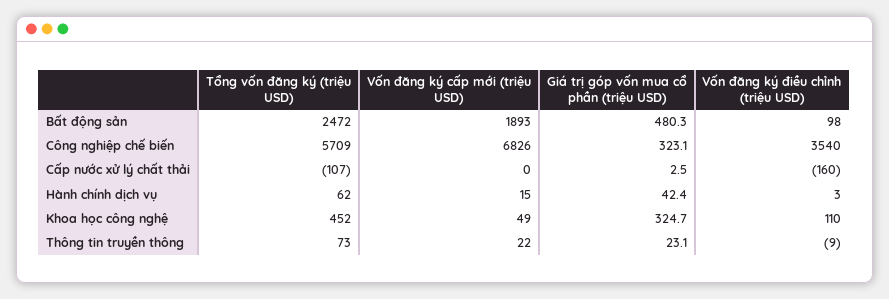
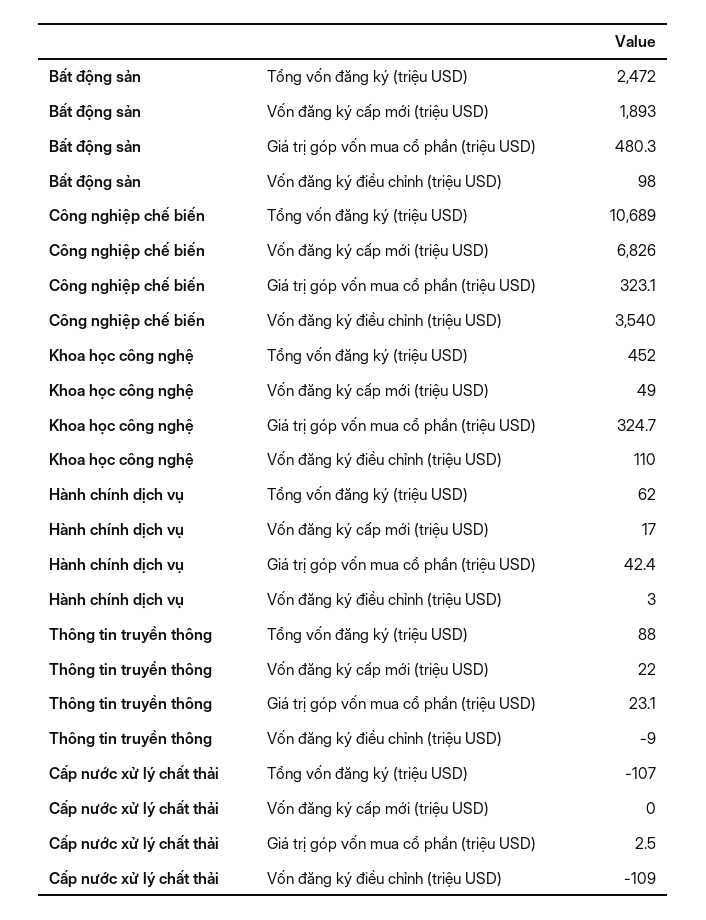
Tổng vốn đăng ký (triệu USD), Công nghiệp chế biến: 5709 -> 10689
Vốn đăng ký điều chỉnh (triệu USD), Cấp nước xử lý chất thải: -160 -> -109
Vốn đăng ký cấp mới (triệu USD), Hành chính dịch vụ: 15 -> 17
Tổng vốn đăng ký (triệu USD), Thông tin truyền thông: 73 -> 88

